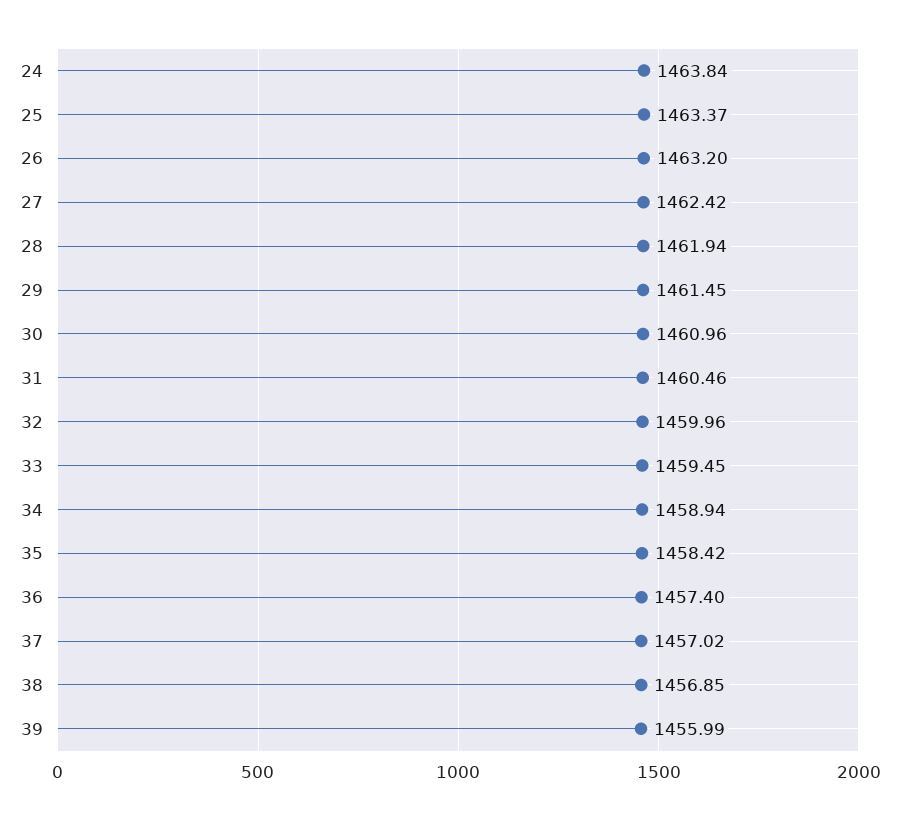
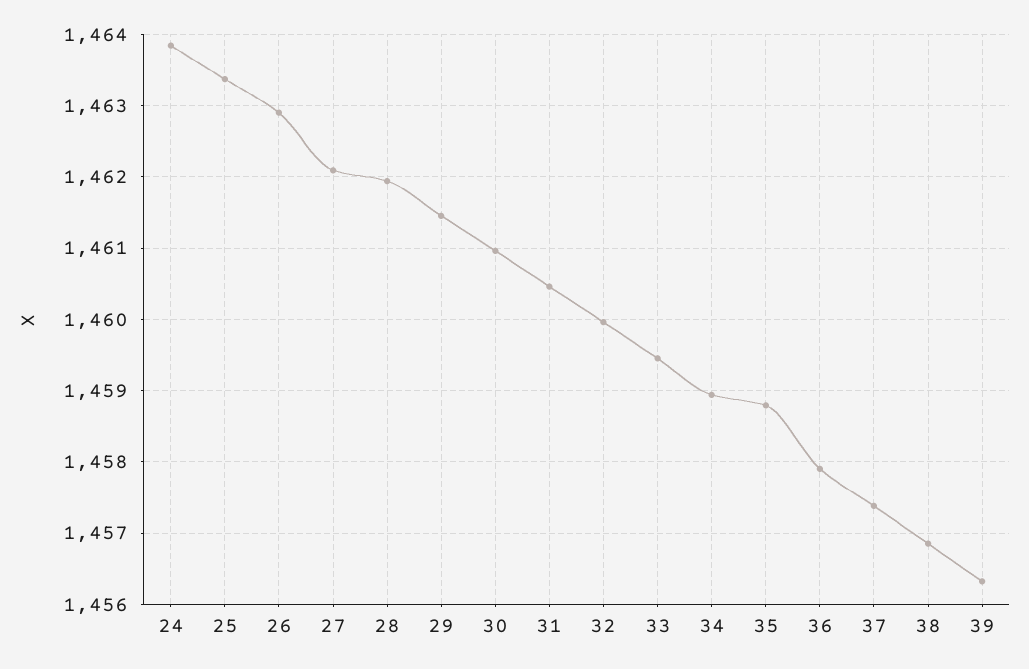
26: 1463.2 -> 1462.9
27: 1462.42 -> 1462.1
35: 1458.42 -> 1458.8
36: 1457.4 -> 1457.9
37: 1457.02 -> 1457.4
39: 1455.99 -> 1456.3

